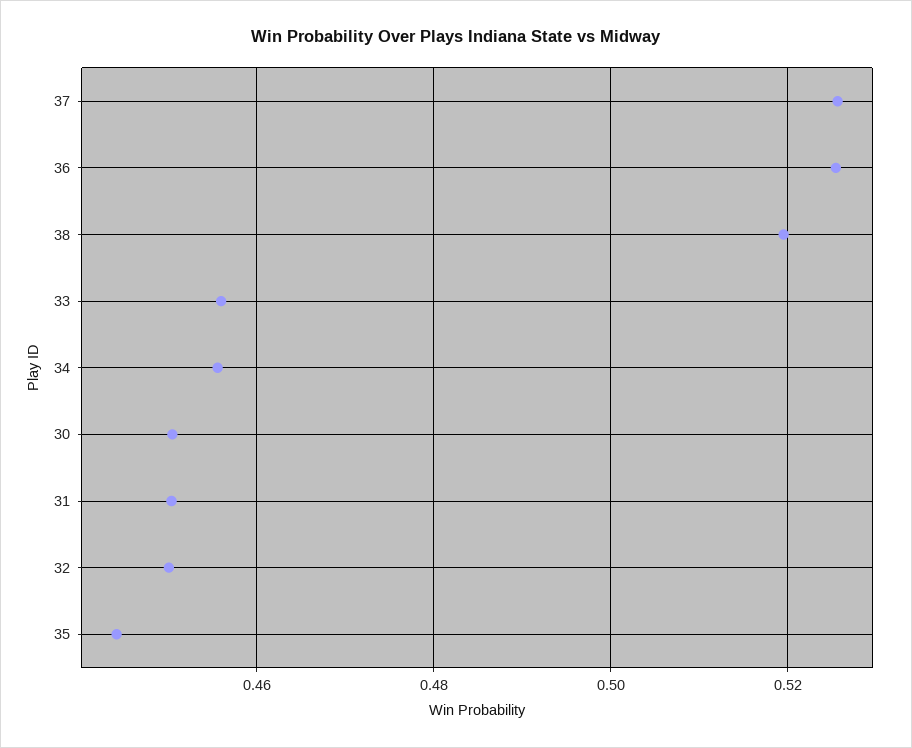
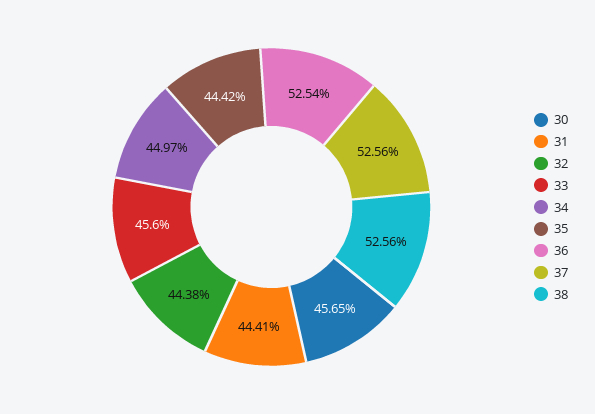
38: 0.52 -> 0.5256
34: 0.456 -> 0.4497
30: 0.45 -> 0.4565
31: 0.45 -> 0.4441
32: 0.45 -> 0.4438

